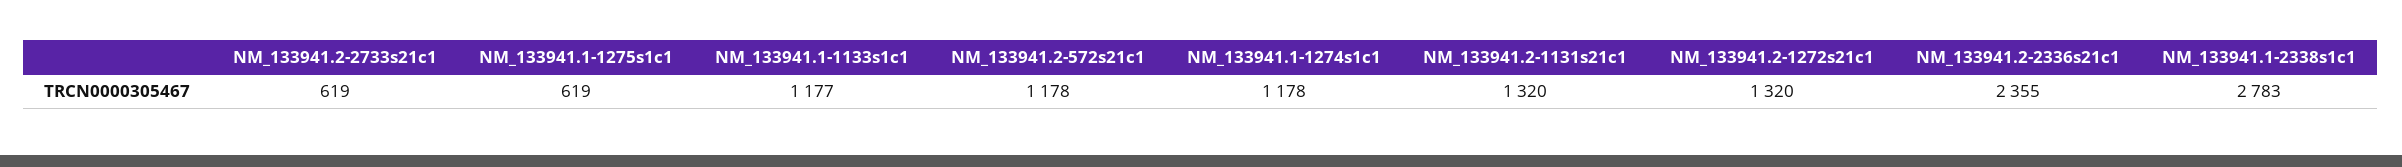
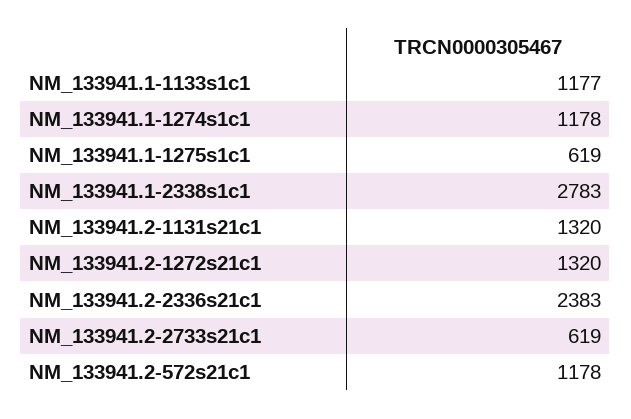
NM_133941.2-2336s21c1: 2355 -> 2383

